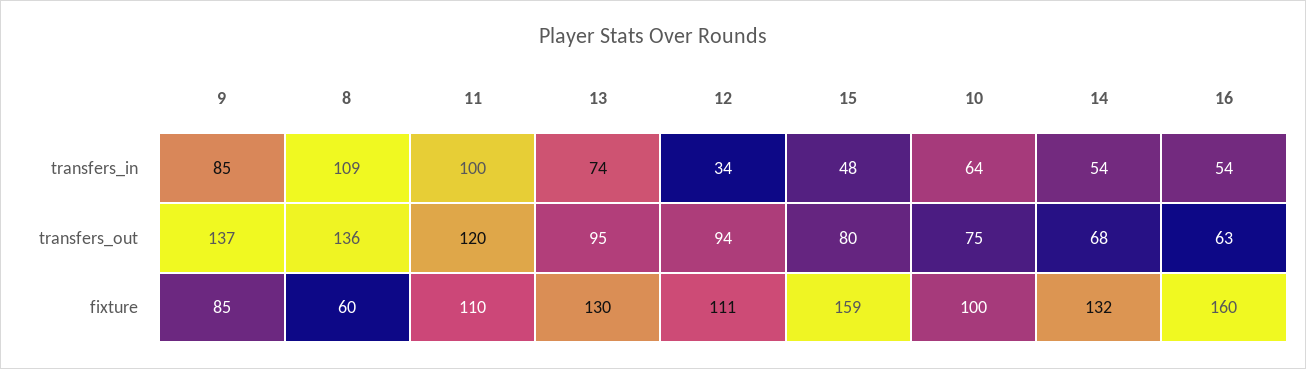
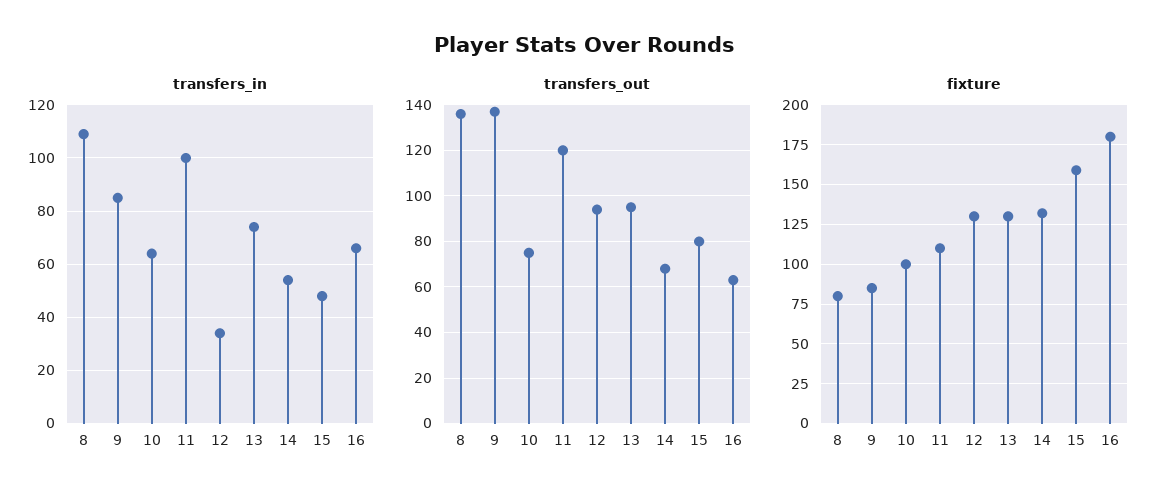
transfers_in, 16: 54 -> 65
fixture, 8: 60 -> 80
fixture, 12: 111 -> 130
fixture, 16: 160 -> 180

